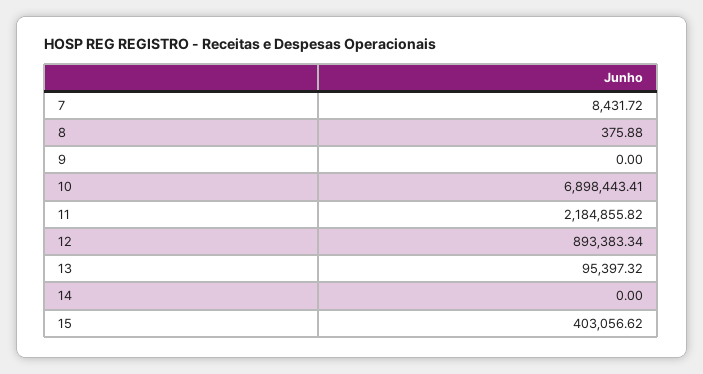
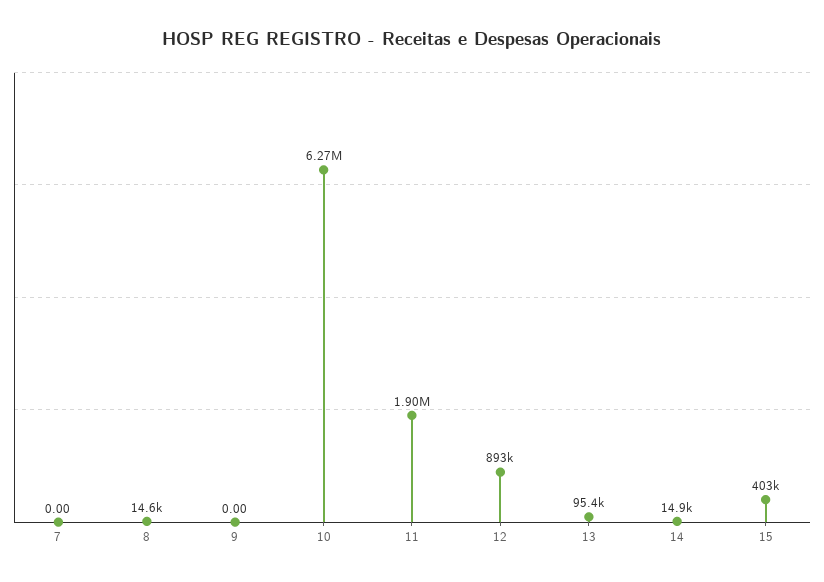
7: 8431.72 -> 0
8: 375.88 -> 14600
10: 6898443.41 -> 6270000
11: 2184855.82 -> 1900000
14: 0 -> 14900

